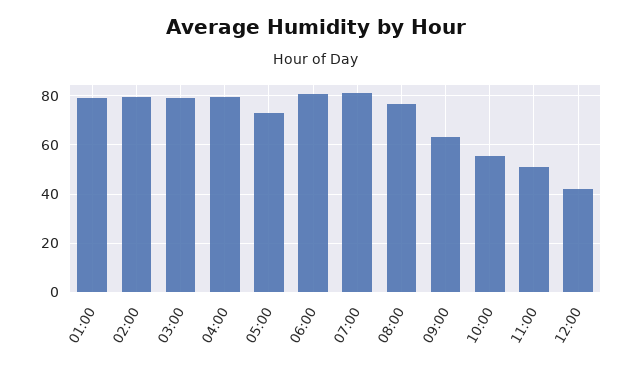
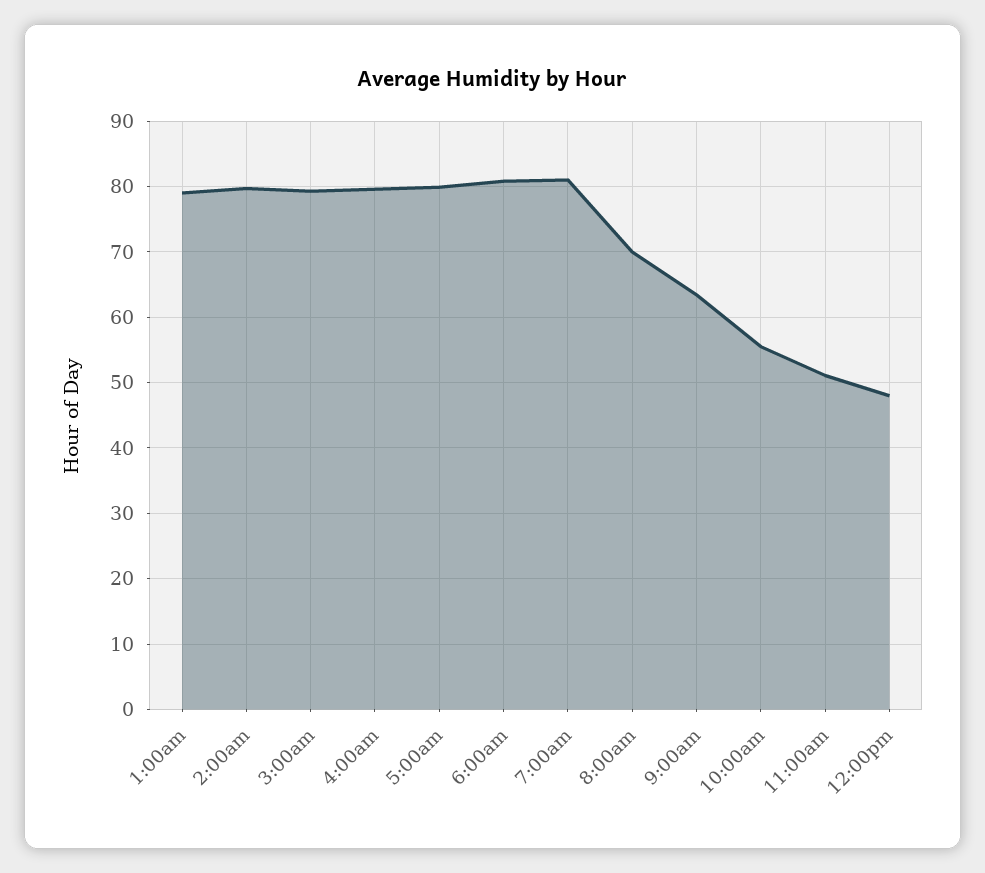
05:00: 72.5 -> 80
08:00: 77.5 -> 70
12:00: 42.5 -> 48

